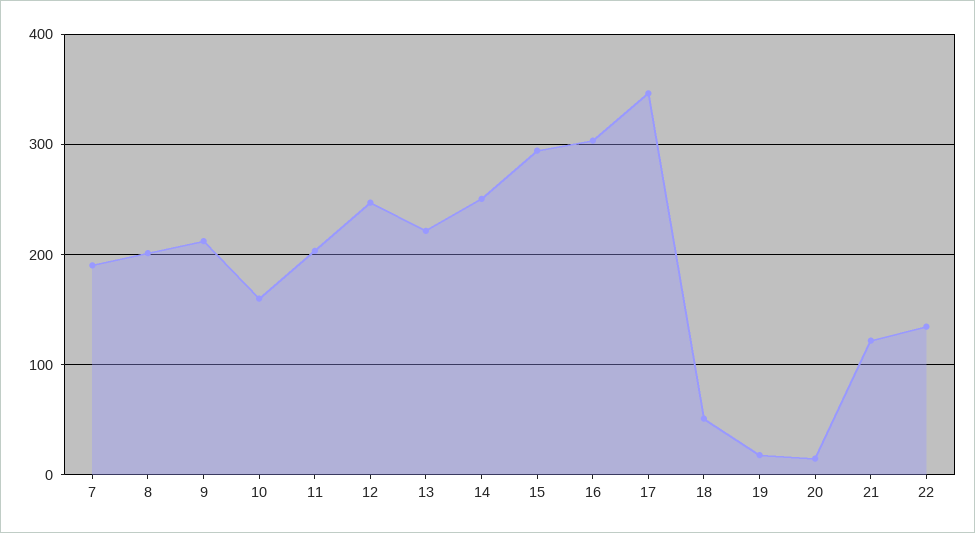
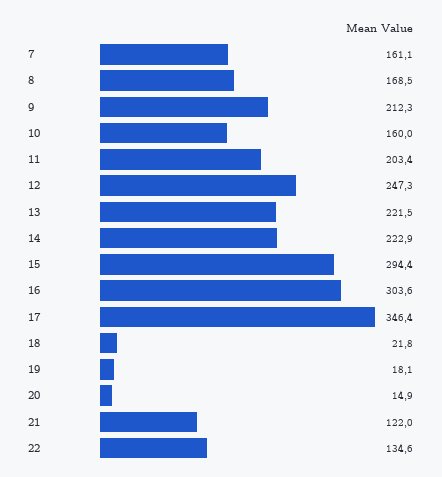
7: 190 -> 161.1
8: 200 -> 168.5
14: 250 -> 222.9
18: 50 -> 21.8

